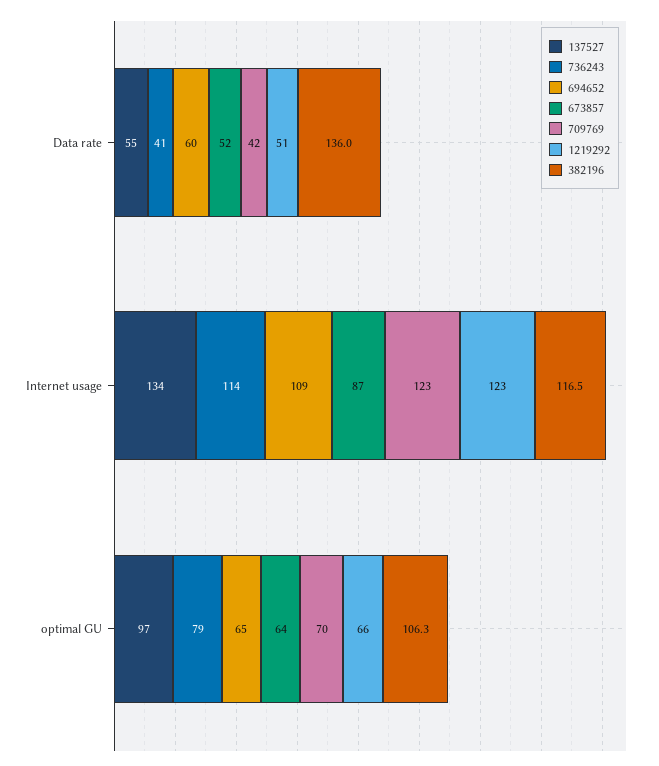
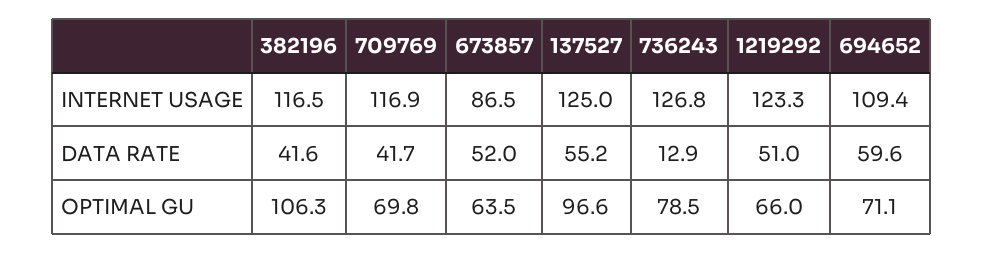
736243, Data rate: 41 -> 12.9
382196, Data rate: 136 -> 41.6
137527, Internet usage: 134 -> 125
736243, Internet usage: 114 -> 126.8
709769, Internet usage: 123 -> 116.9
694652, optimal GU: 65 -> 71.1

